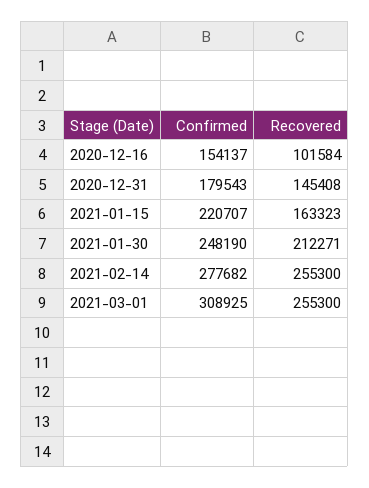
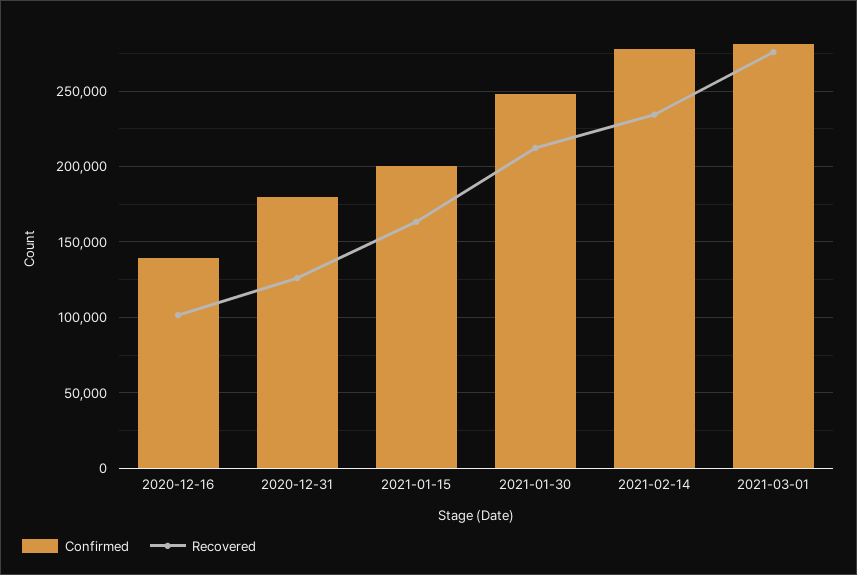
Confirmed, 2020-12-16: 154137 -> 140000
Recovered, 2020-12-31: 145408 -> 125000
Confirmed, 2021-01-15: 220707 -> 200000
Recovered, 2021-02-14: 255300 -> 235000
Confirmed, 2021-03-01: 308925 -> 280000
Recovered, 2021-03-01: 255300 -> 275000

